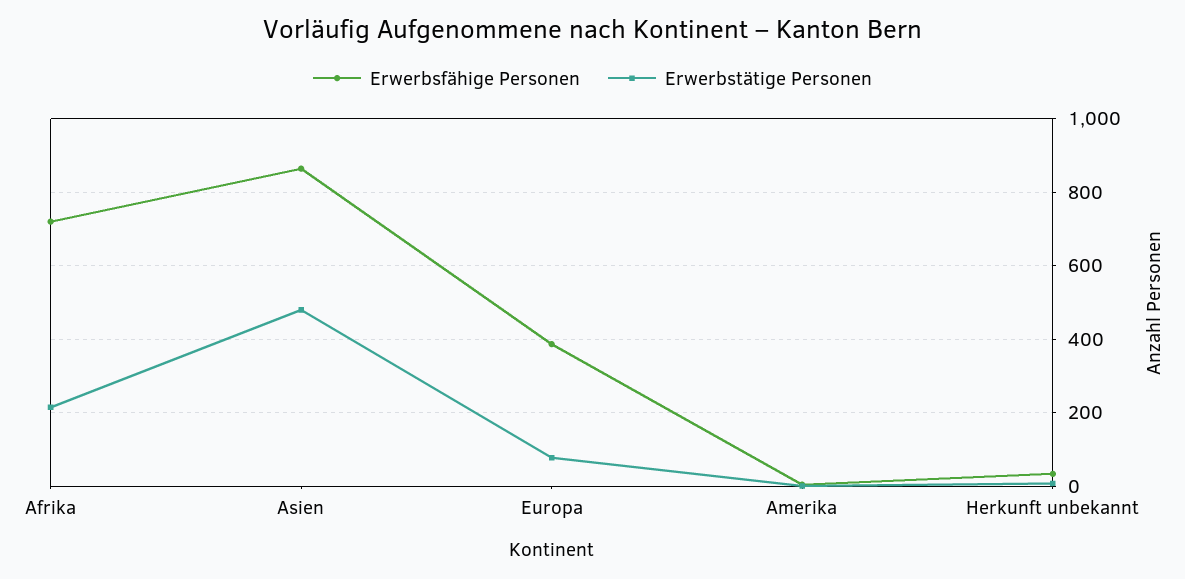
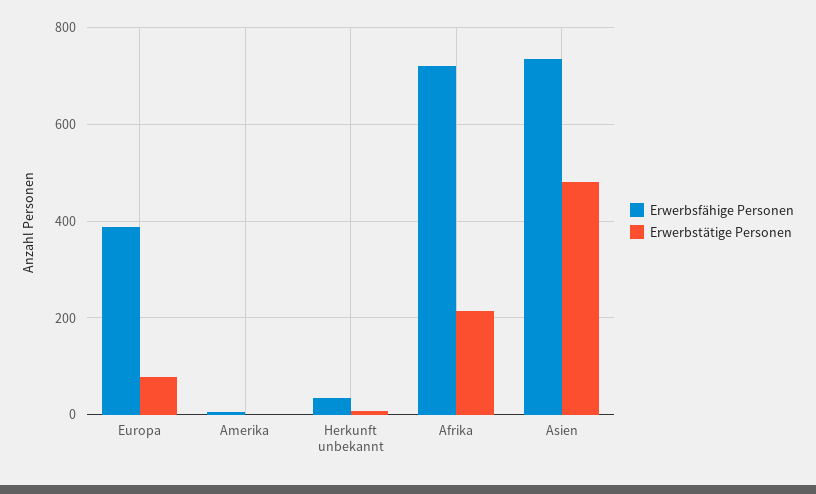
Erwerbsfähige Personen, Asien: 860 -> 740

